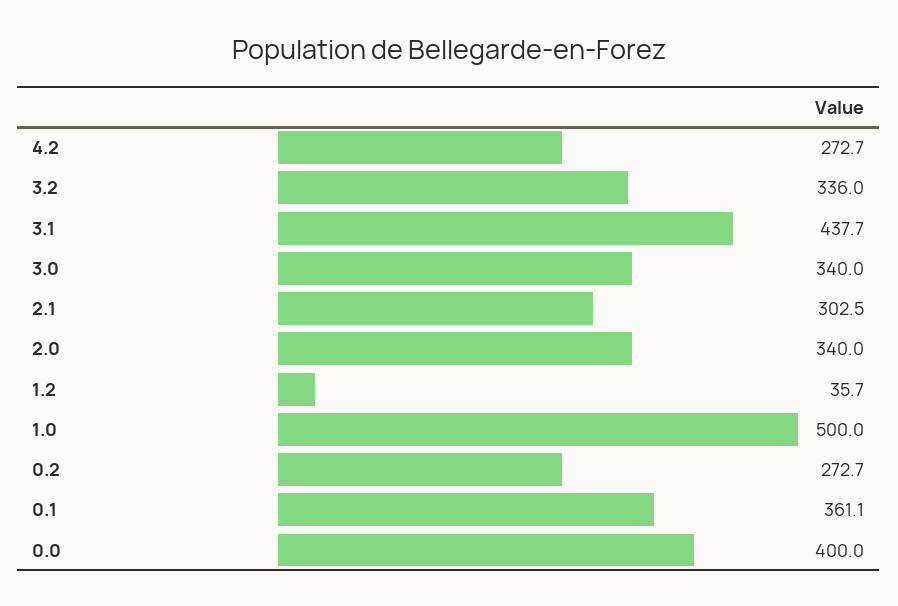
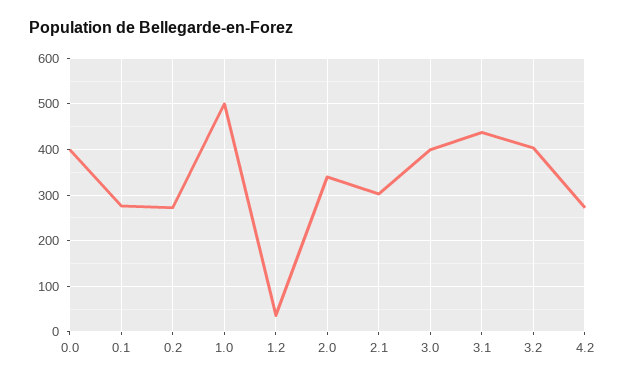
3.2: 336 -> 400
3.0: 340 -> 400
0.1: 361.1 -> 280

